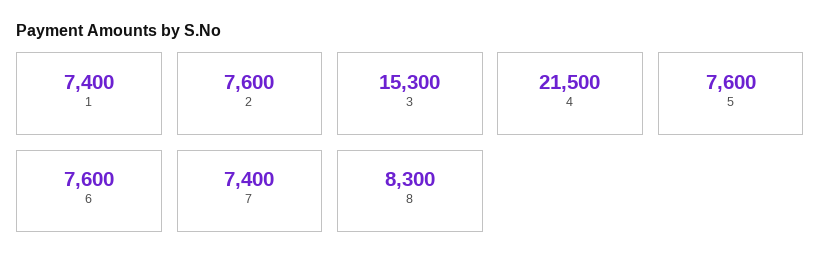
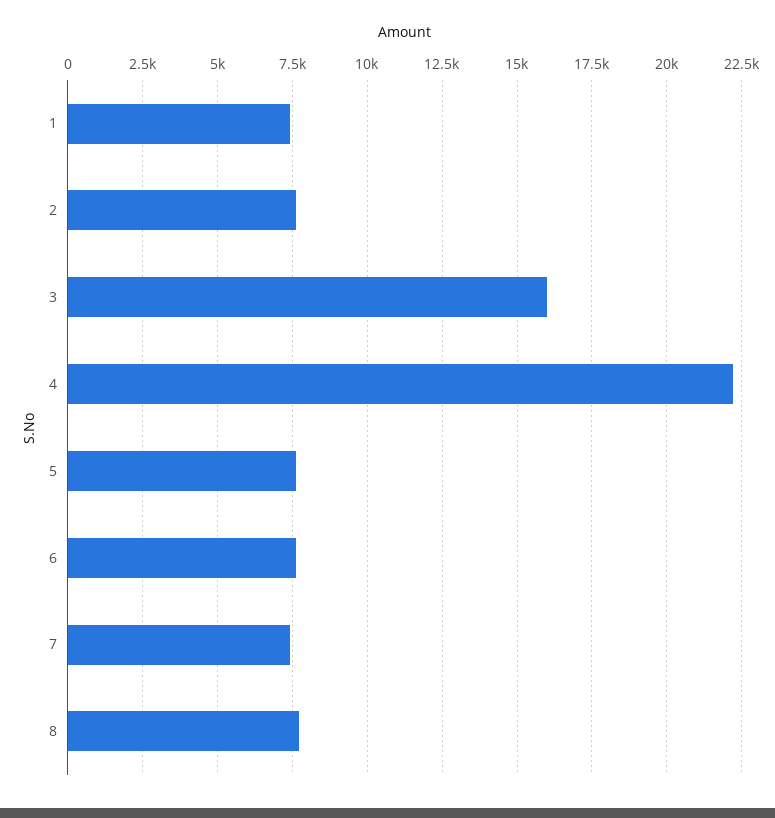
3: 15300 -> 16000
4: 21500 -> 22250
8: 8300 -> 7750

